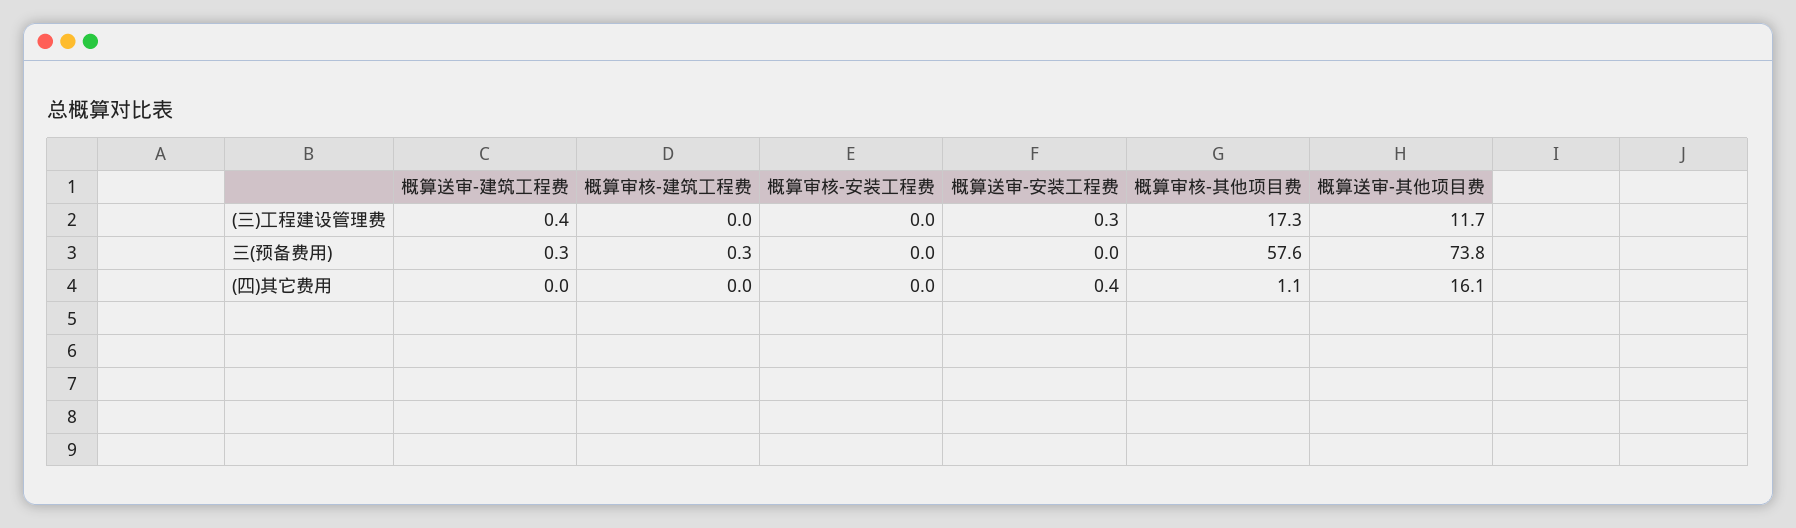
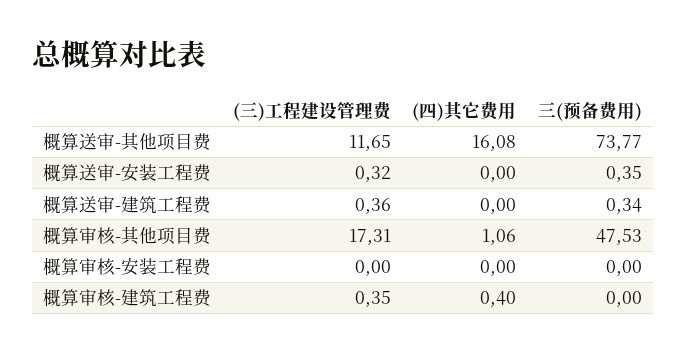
概算审核-建筑工程费, (三)工程建设管理费: 0 -> 0.35
概算审核-建筑工程费, 三(预备费用): 0.3 -> 0
概算送审-安装工程费, 三(预备费用): 0 -> 0.35
概算审核-其他项目费, 三(预备费用): 57.6 -> 47.53
概算审核-建筑工程费, (四)其它费用: 0 -> 0.4
概算送审-安装工程费, (四)其它费用: 0.4 -> 0

